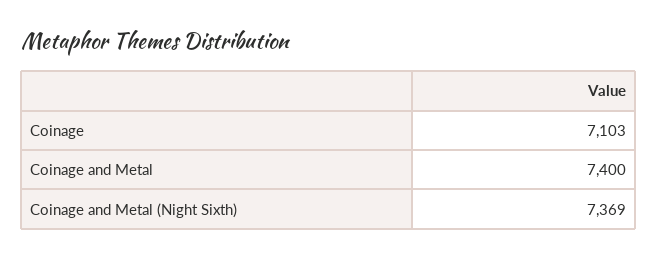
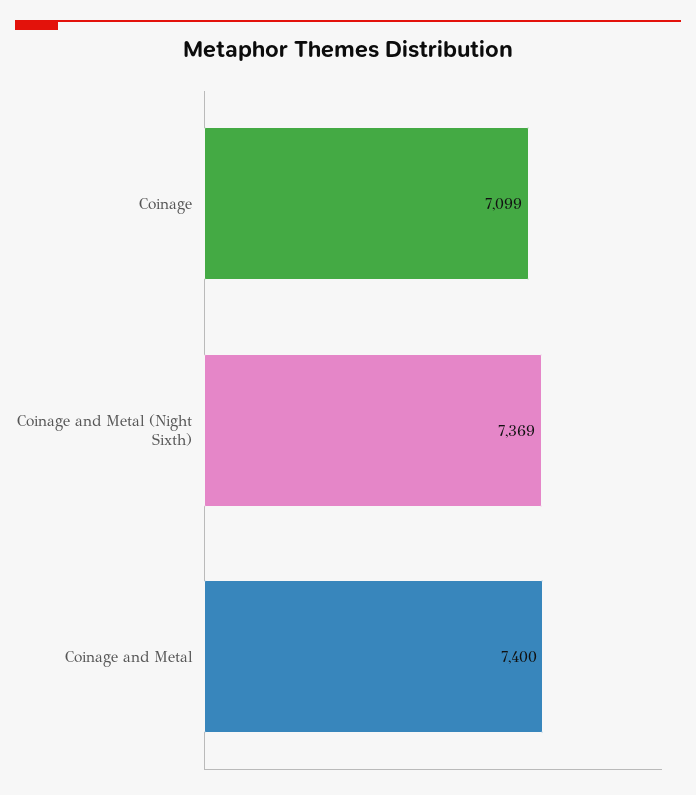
Coinage: 7103 -> 7099

